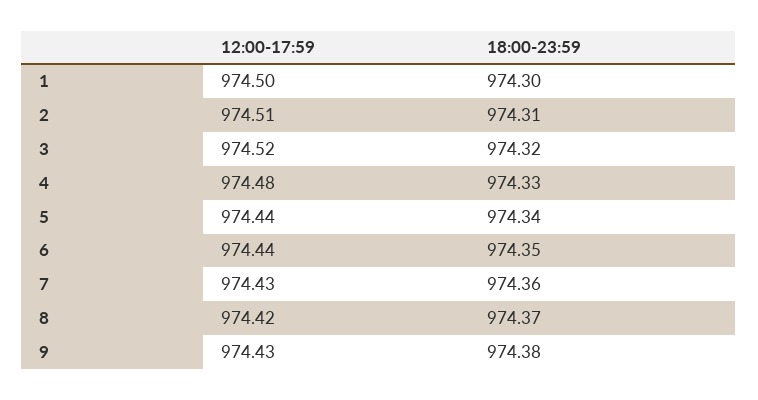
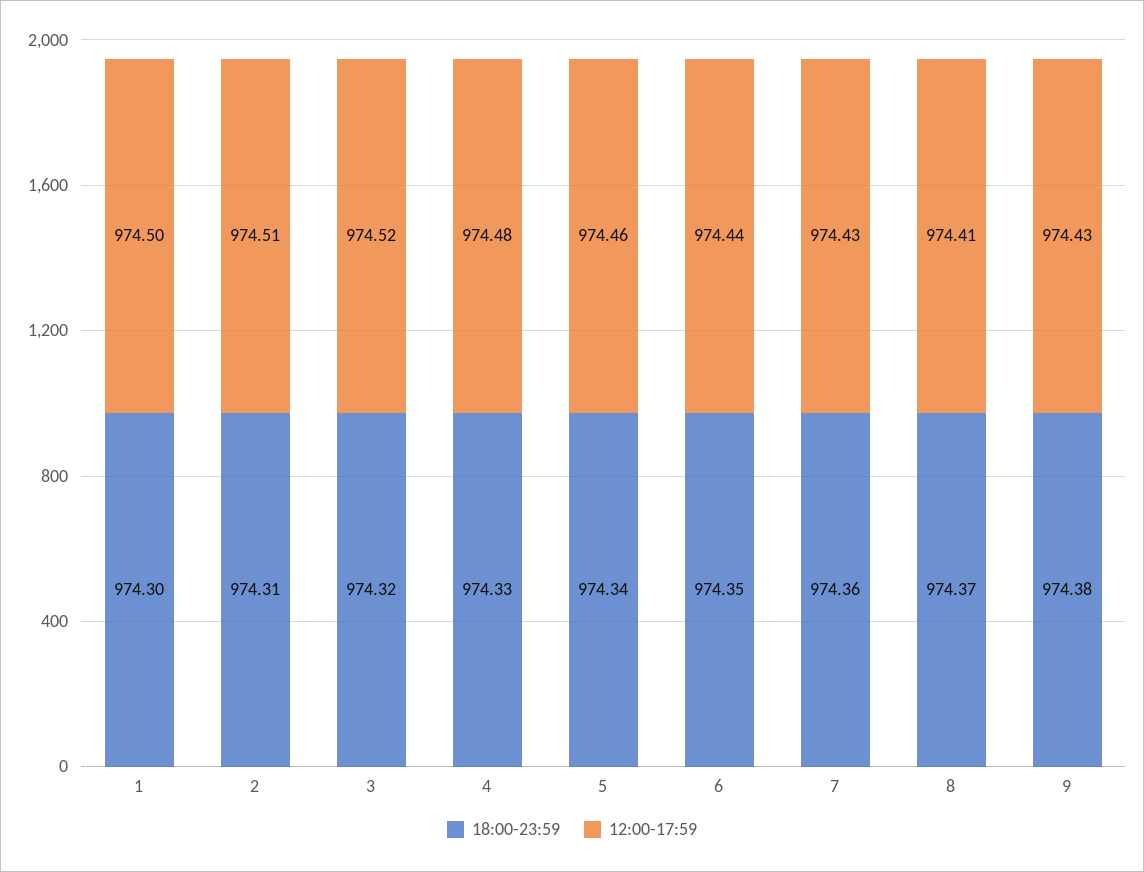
12:00-17:59, 5: 974.44 -> 974.46
12:00-17:59, 8: 974.42 -> 974.41

